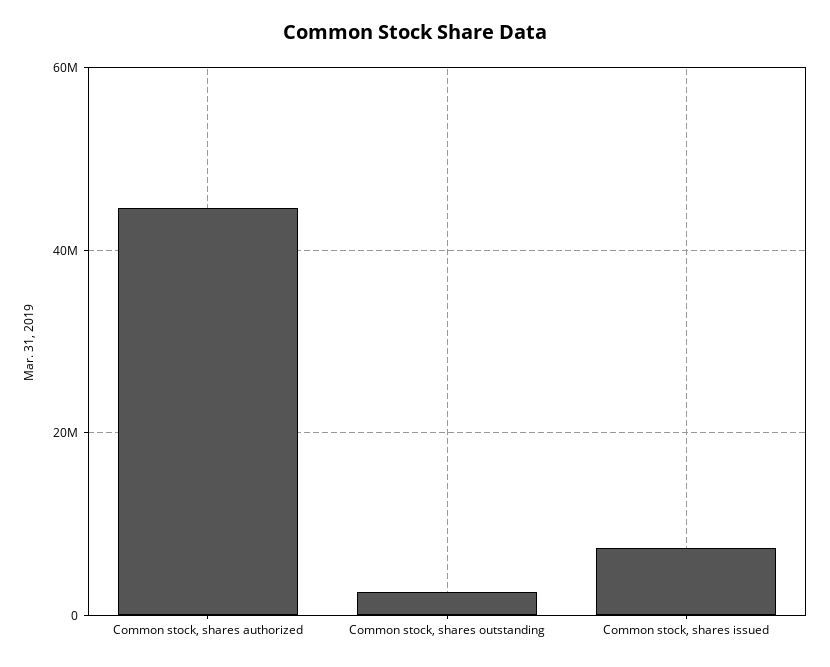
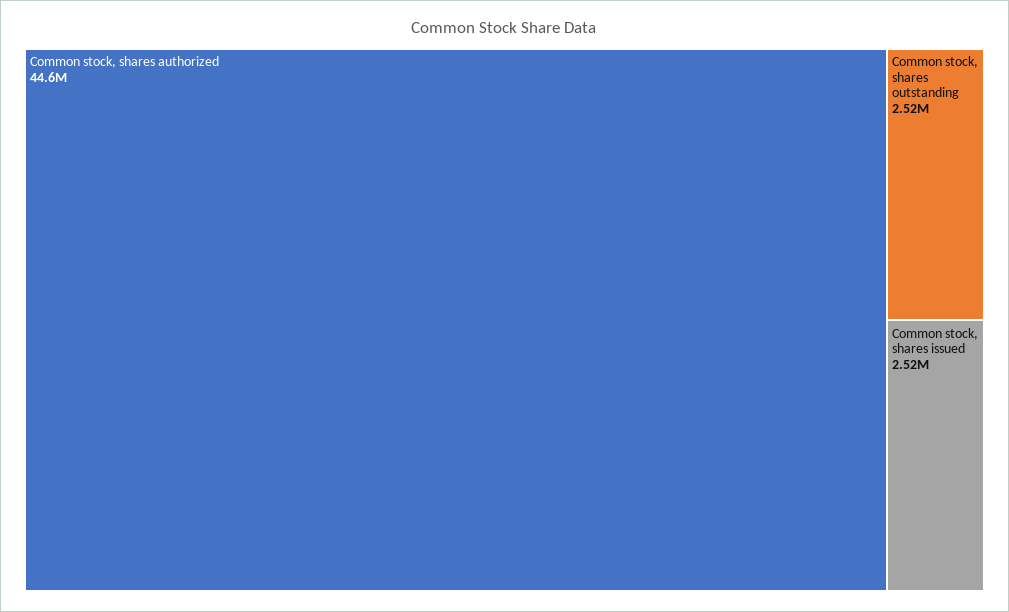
Common stock, shares issued: 8000000 -> 2520000

